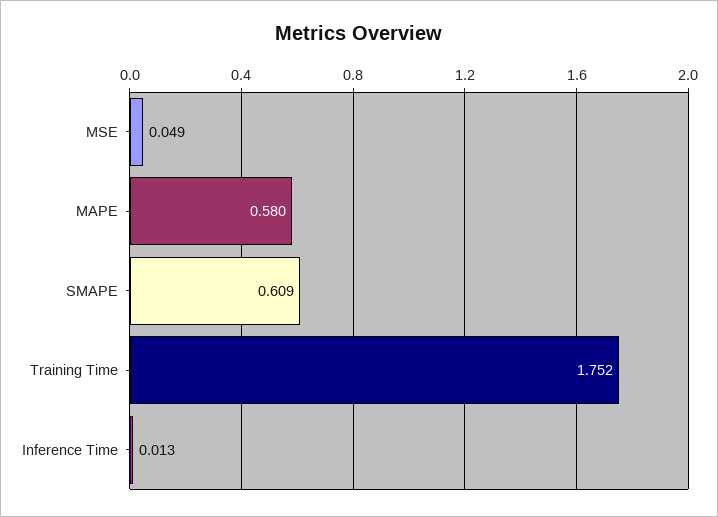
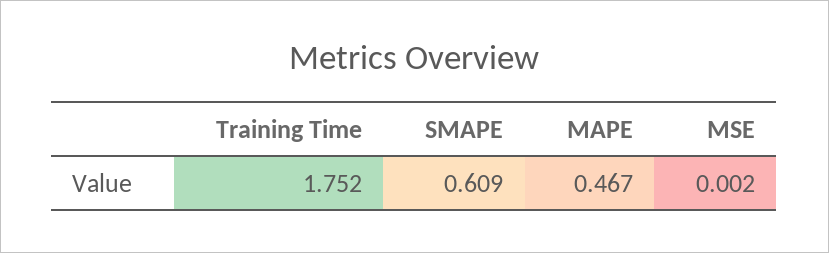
MSE: 0.049 -> 0.002
MAPE: 0.58 -> 0.467
Inference Time: 0.013 -> none

